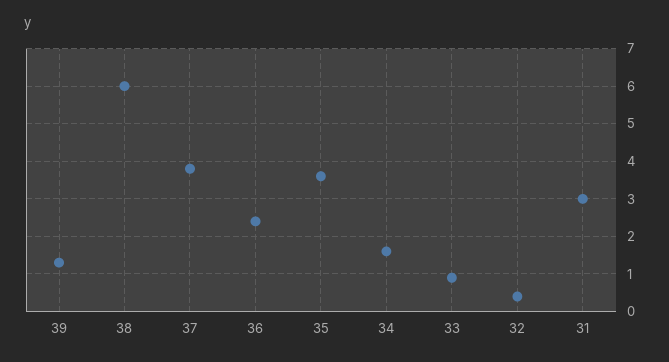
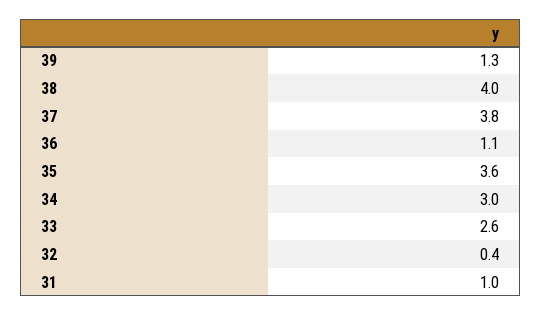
38: 6 -> 4
36: 2.5 -> 1.1
34: 1.5 -> 3
33: 1 -> 2.6
31: 3 -> 1

